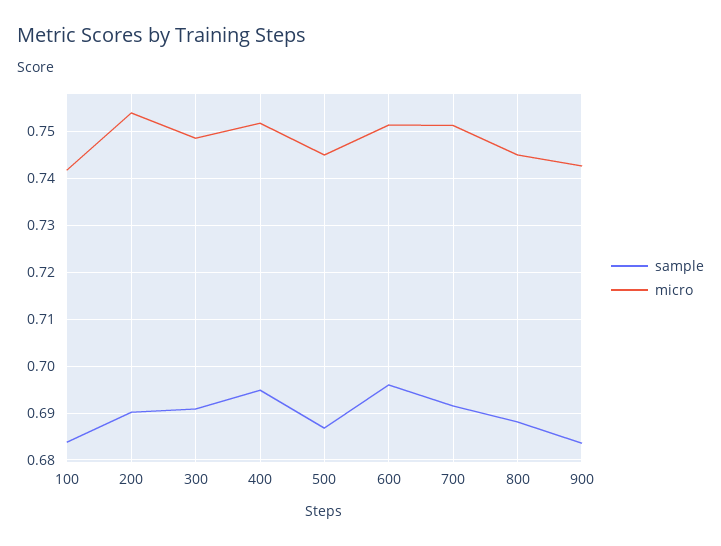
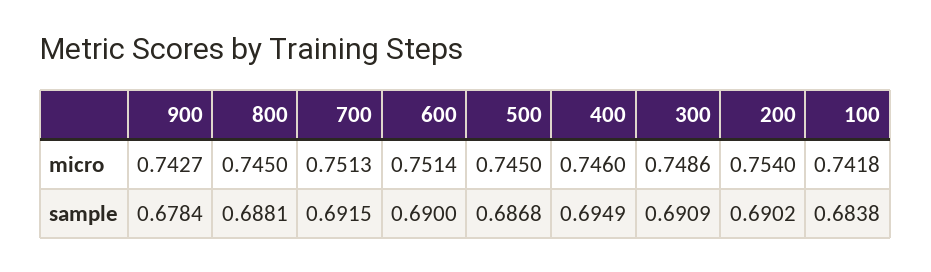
micro, 400: 0.752 -> 0.746
sample, 600: 0.696 -> 0.69
sample, 900: 0.684 -> 0.6784

